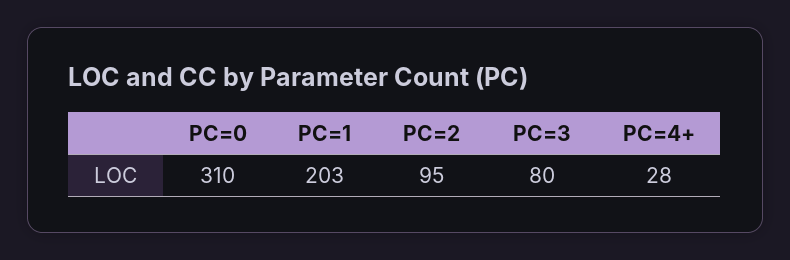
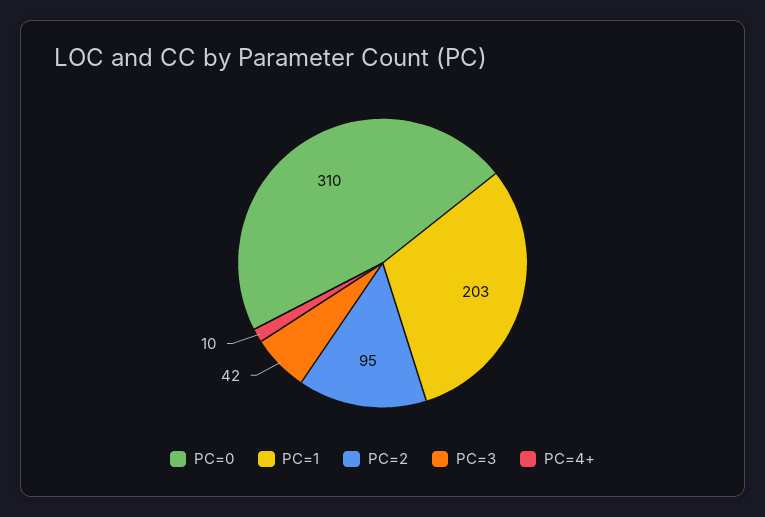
PC=3: 80 -> 42
PC=4+: 28 -> 10

